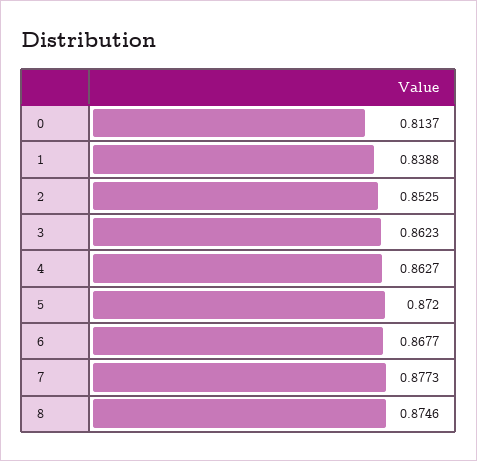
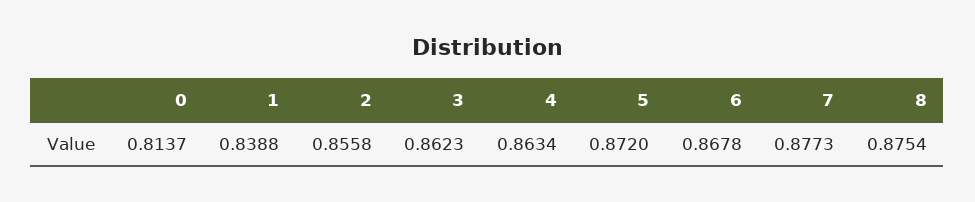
2: 0.8525 -> 0.8558
4: 0.8627 -> 0.8634
6: 0.8677 -> 0.8678
8: 0.8746 -> 0.8754

